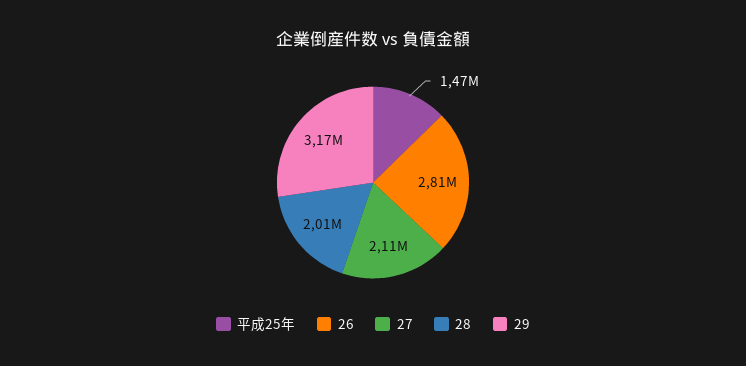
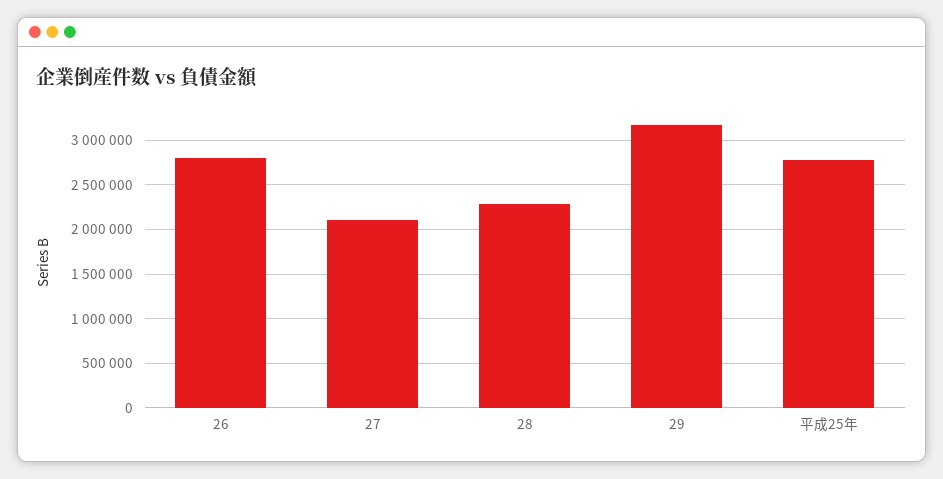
平成25年: 1470000 -> 2800000
28: 2010000 -> 2300000

